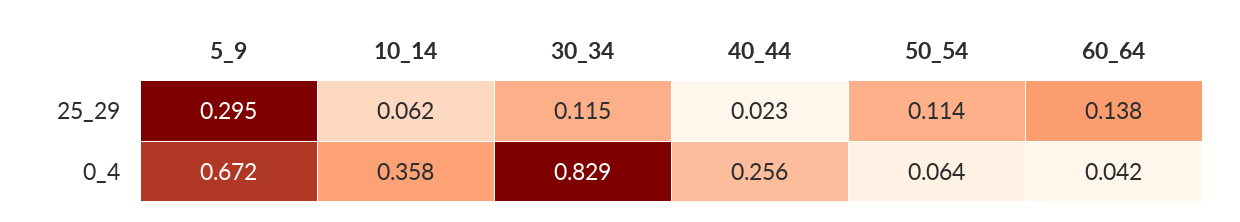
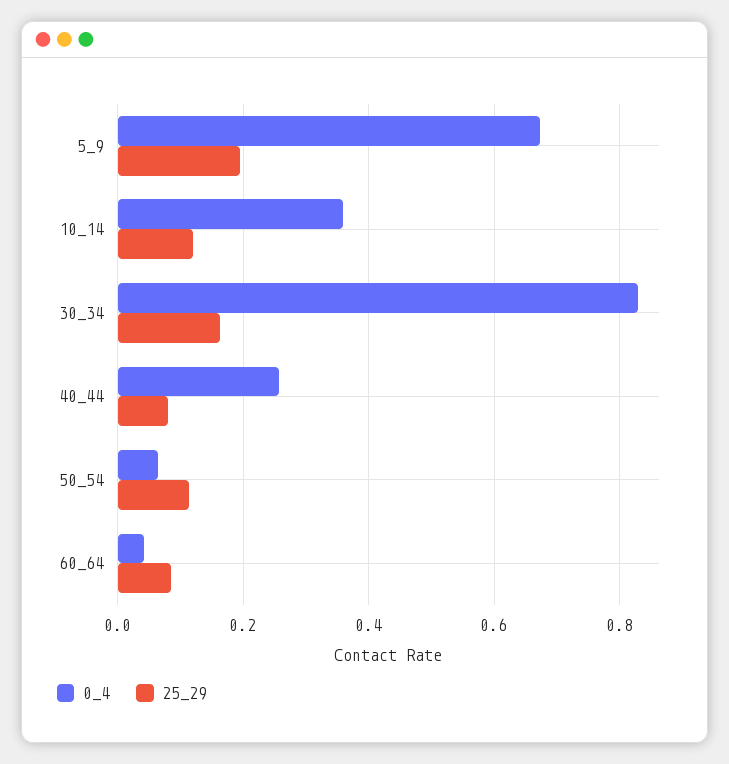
25_29, 5_9: 0.295 -> 0.2
25_29, 10_14: 0.062 -> 0.12
25_29, 30_34: 0.115 -> 0.16
25_29, 40_44: 0.023 -> 0.08
25_29, 60_64: 0.138 -> 0.08

